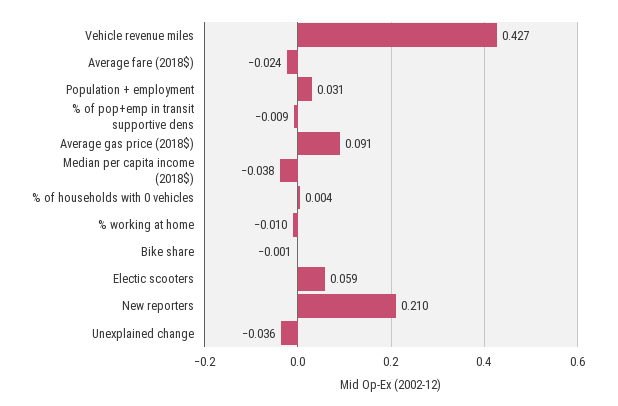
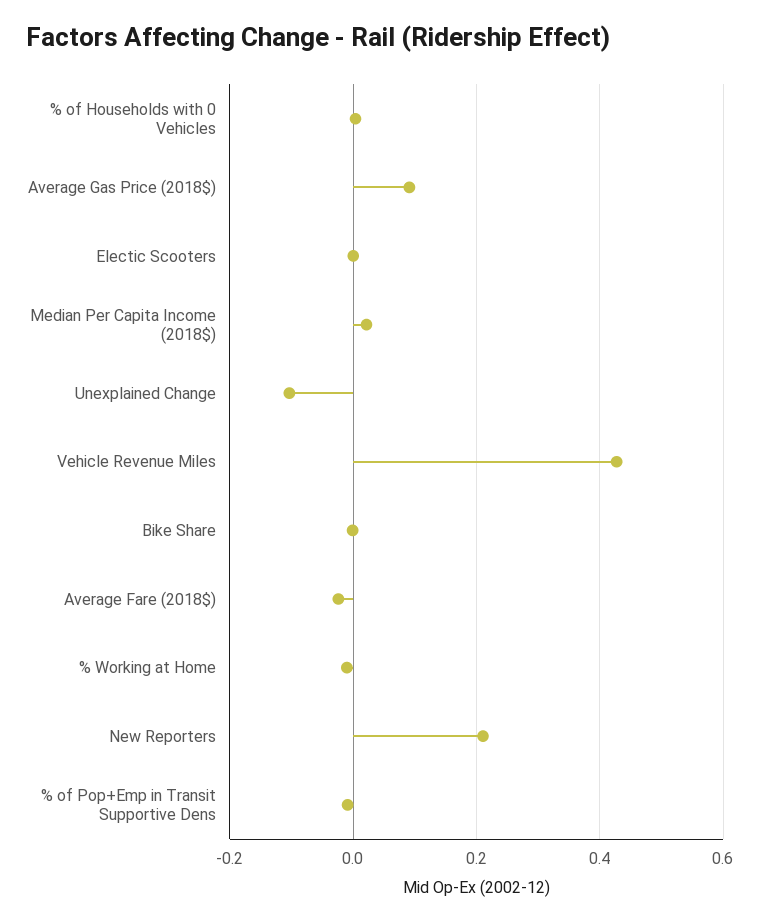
Population + employment: 0.031 -> none
Median per capita income (2018$): -0.038 -> 0.02
Electic scooters: 0.059 -> 0
Unexplained change: -0.036 -> -0.1

